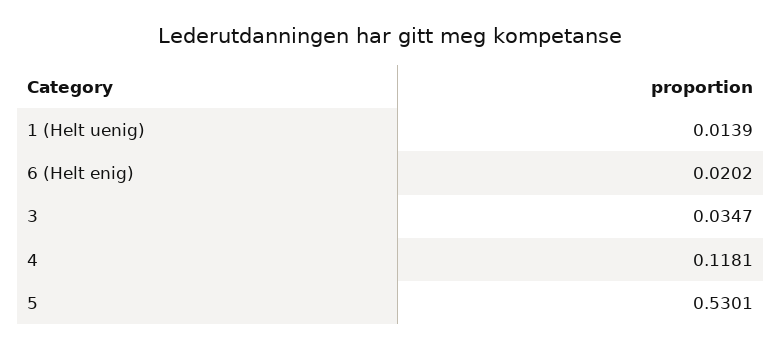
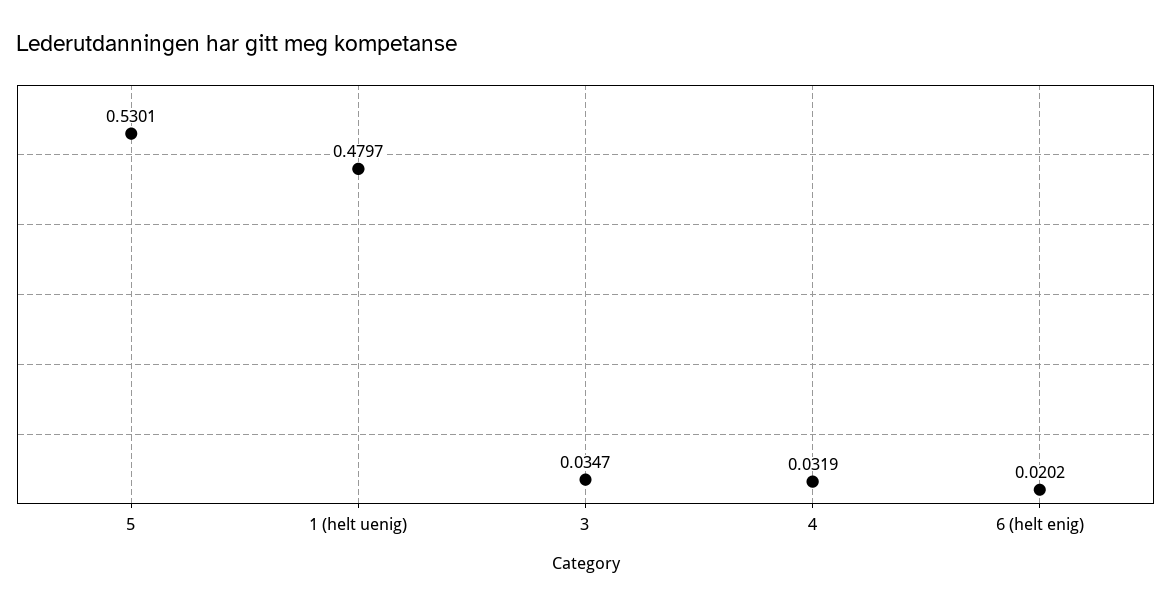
1 (Helt uenig): 0.0139 -> 0.4797
4: 0.1181 -> 0.0319

